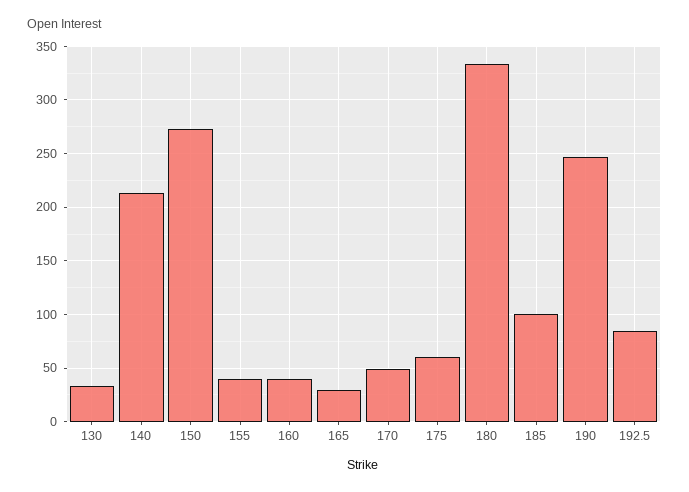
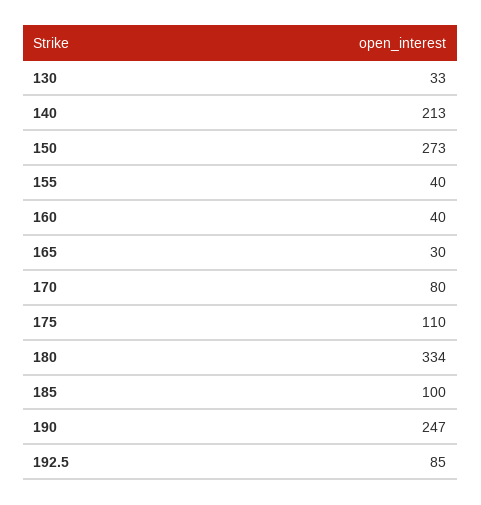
170: 50 -> 80
175: 60 -> 110

